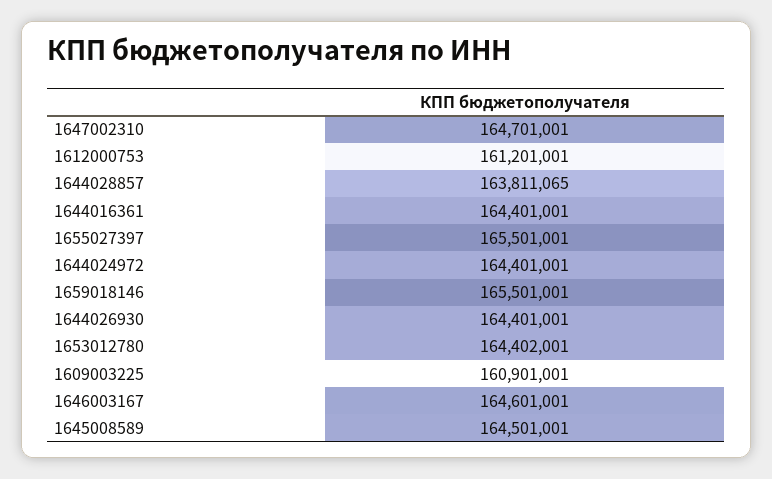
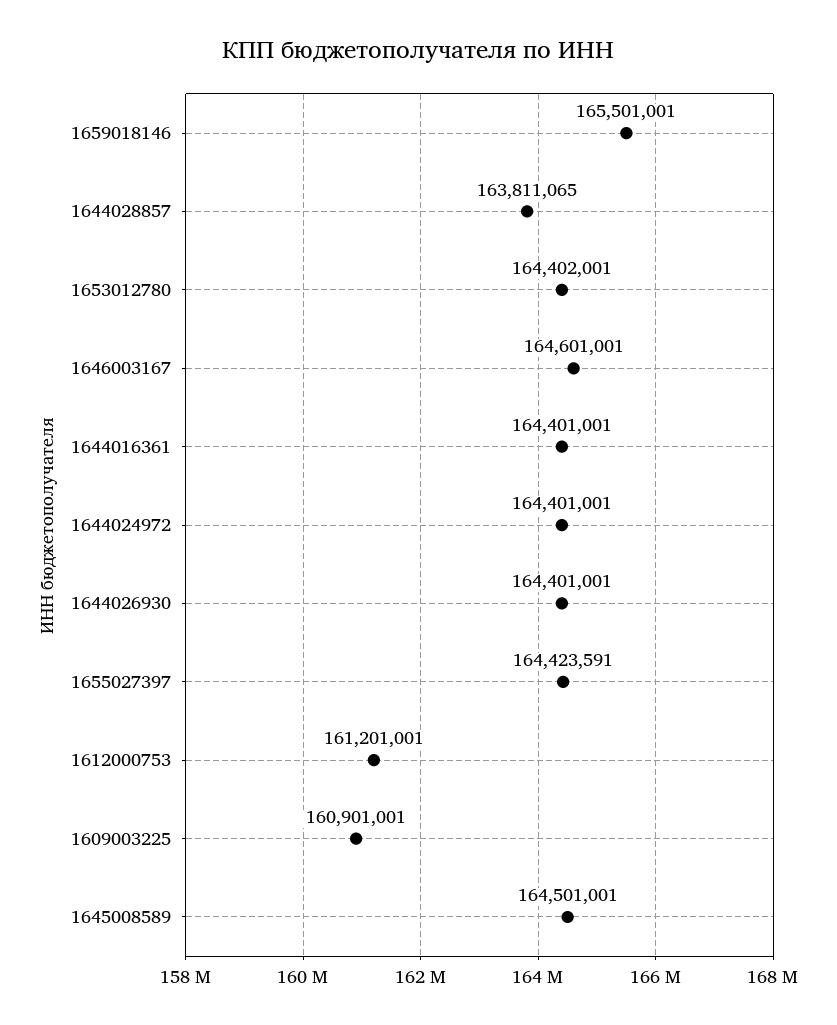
1647002310: 164701001 -> none
1655027397: 165501001 -> 164423591

